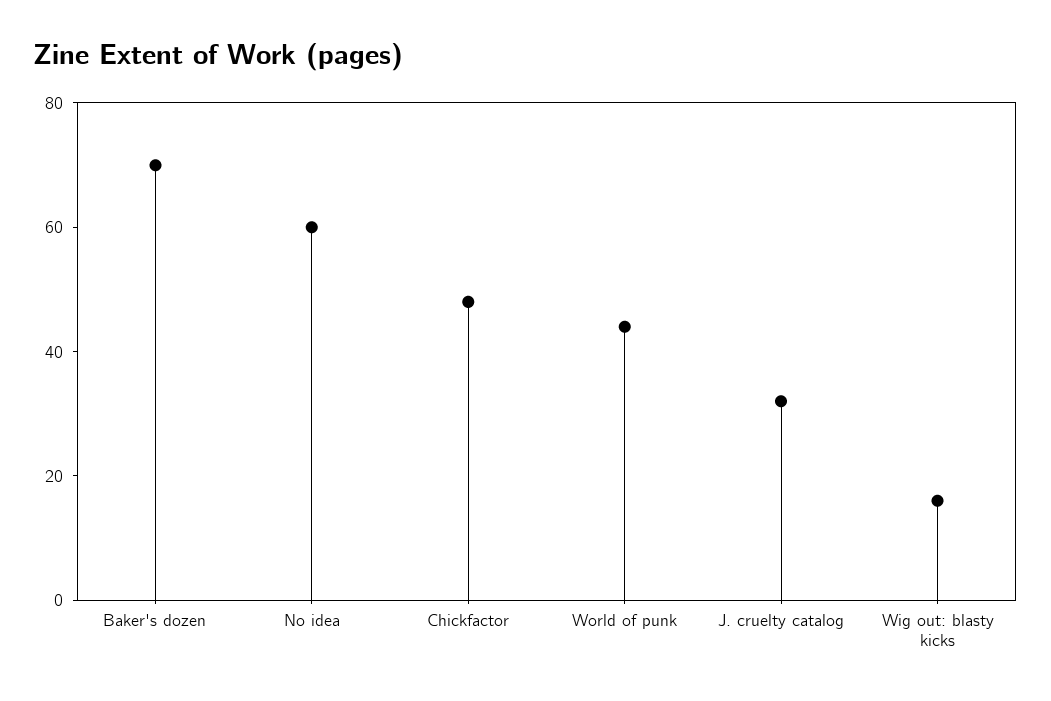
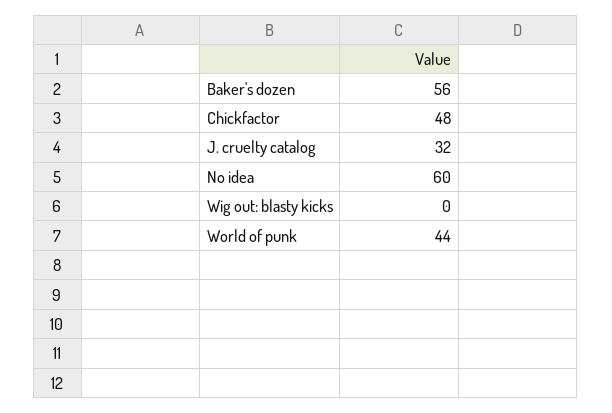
Baker's dozen: 70 -> 56
Wig out: blasty kicks: 15 -> 0

